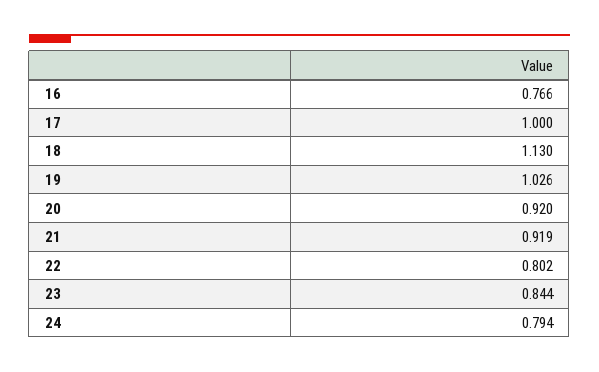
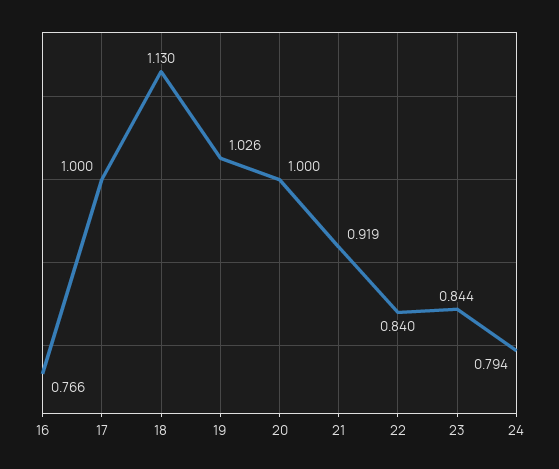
20: 0.92 -> 1
22: 0.802 -> 0.84

